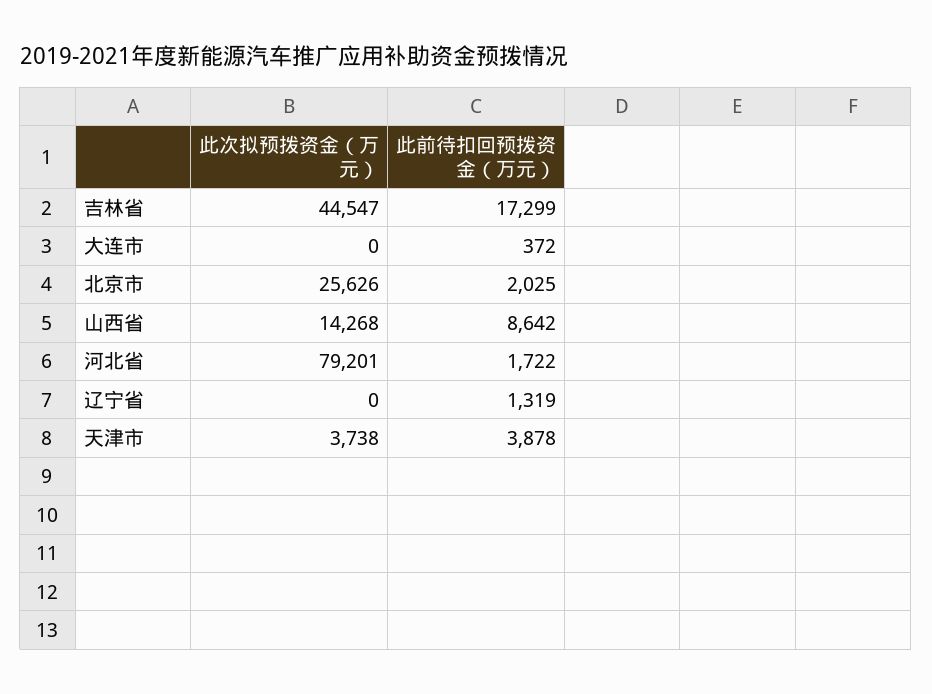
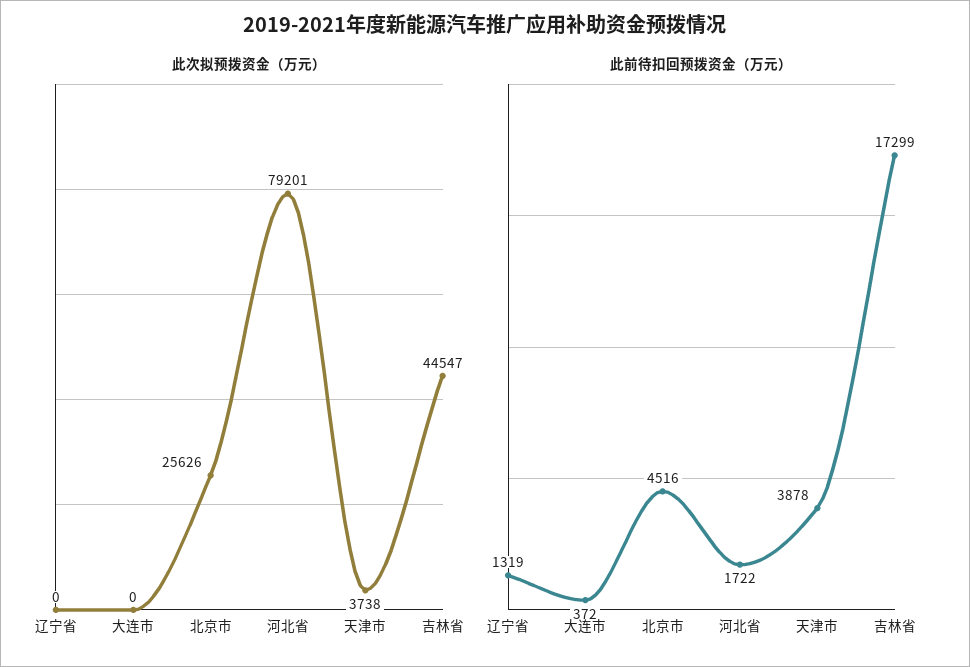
此前待扣回预拨资金（万元）, 北京市: 2025 -> 4516
此次拟预拨资金（万元）, 山西省: 14268 -> none
此前待扣回预拨资金（万元）, 山西省: 8642 -> none

